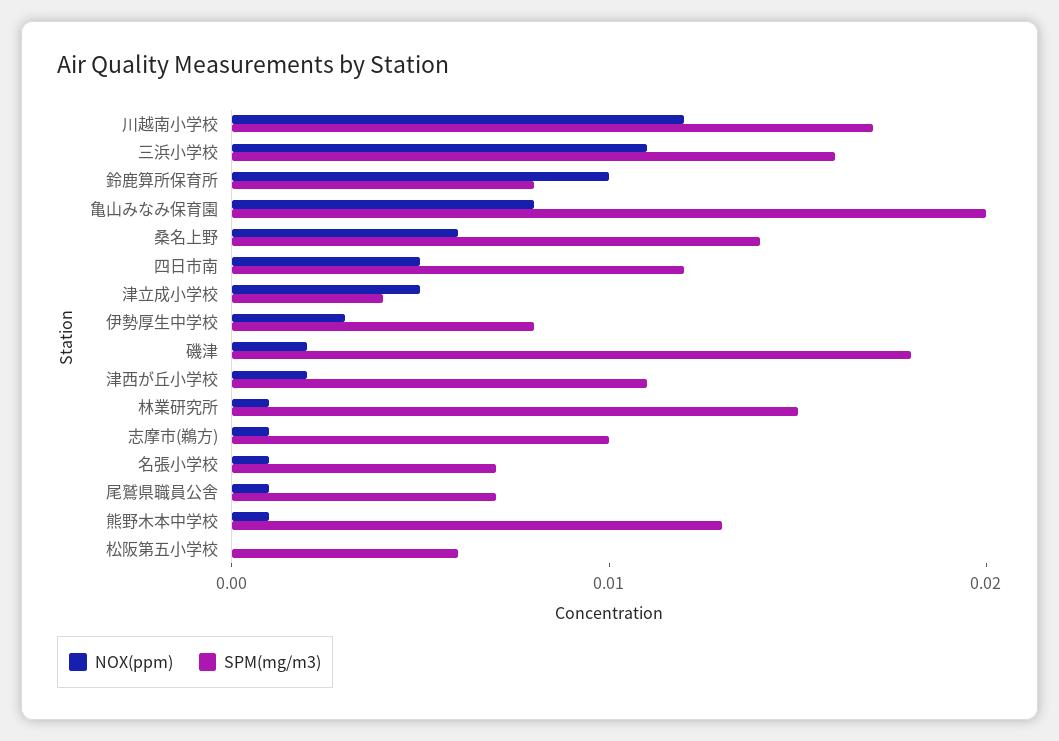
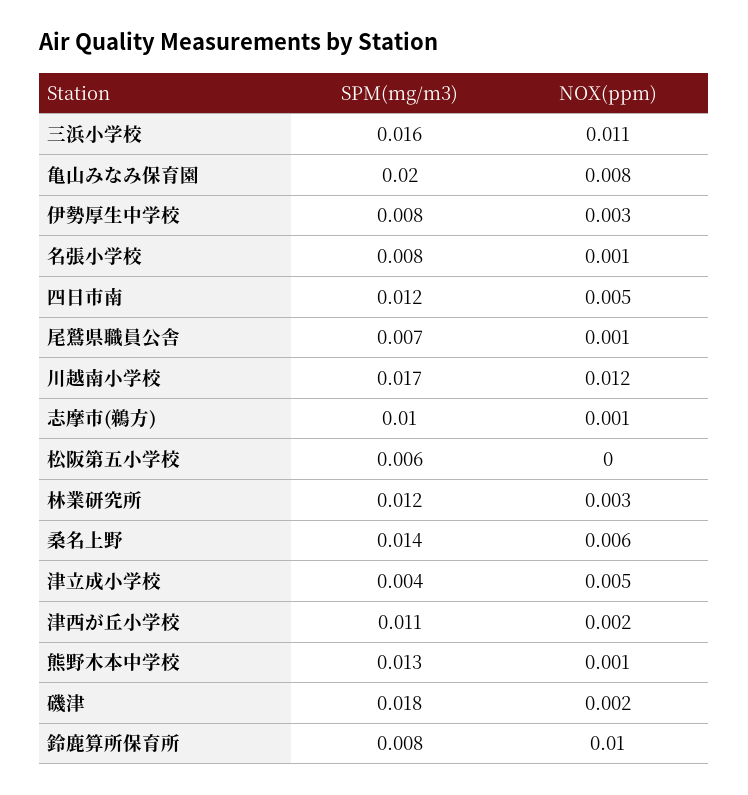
NOX(ppm), 林業研究所: 0.001 -> 0.003
SPM(mg/m3), 林業研究所: 0.015 -> 0.012
SPM(mg/m3), 名張小学校: 0.007 -> 0.008

